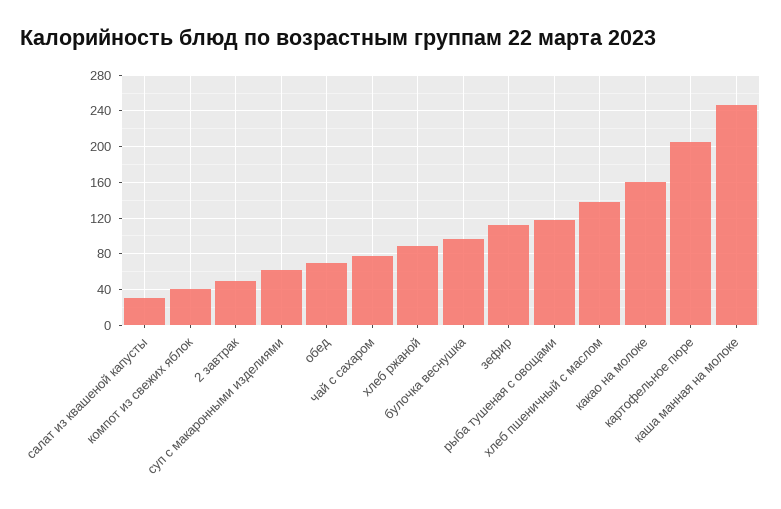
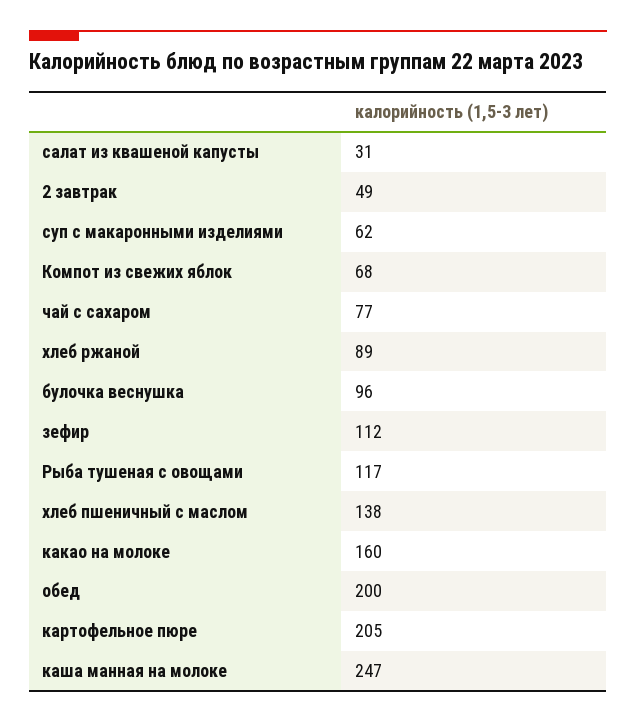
компот из свежих яблок: 40 -> 68
обед: 70 -> 200

